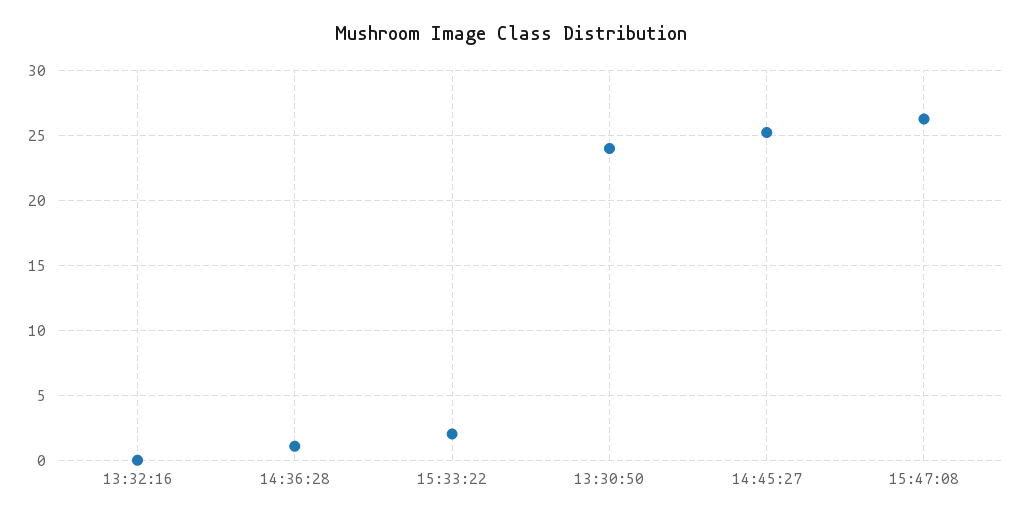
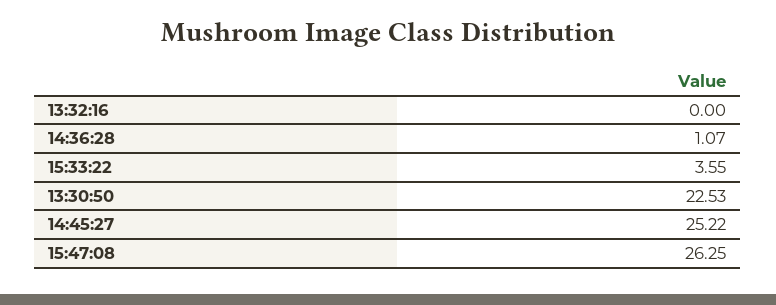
15:33:22: 2 -> 3.55
13:30:50: 24 -> 22.53

